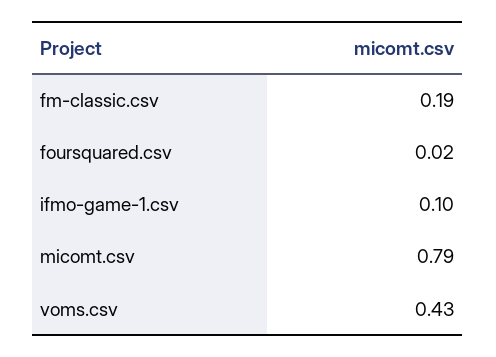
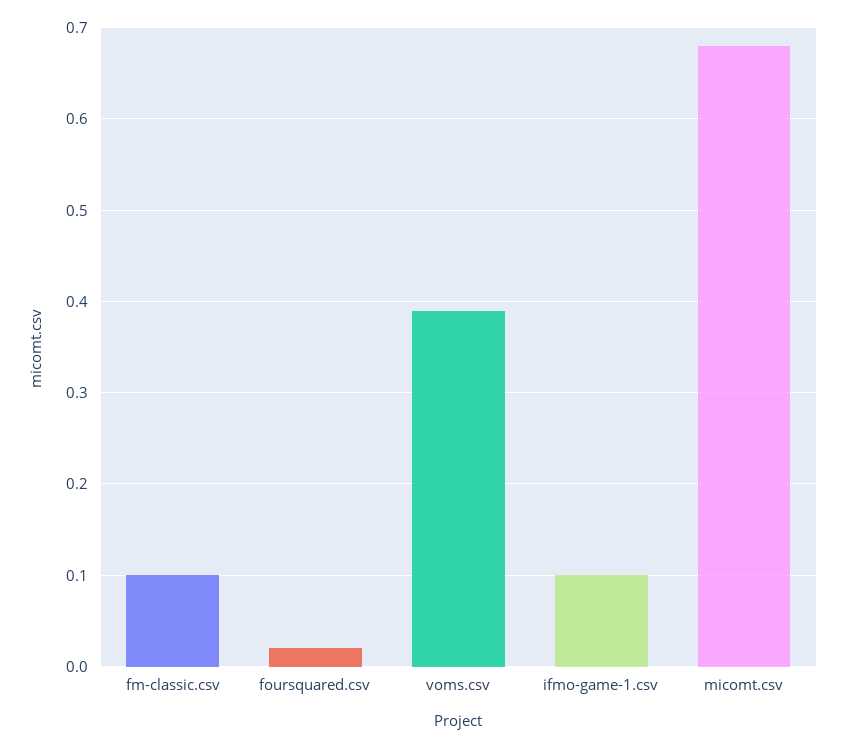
fm-classic.csv: 0.19 -> 0.1
micomt.csv: 0.79 -> 0.68
voms.csv: 0.43 -> 0.39

